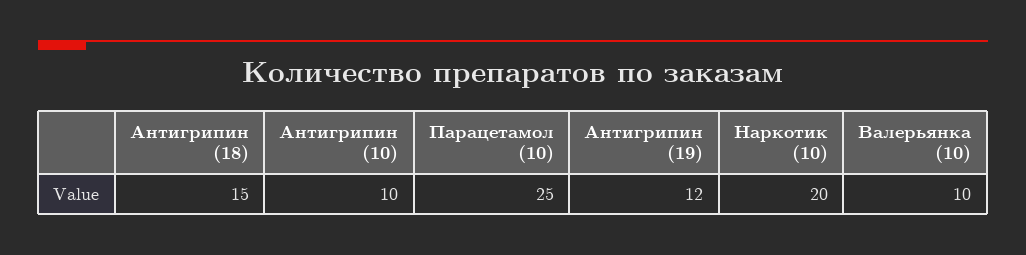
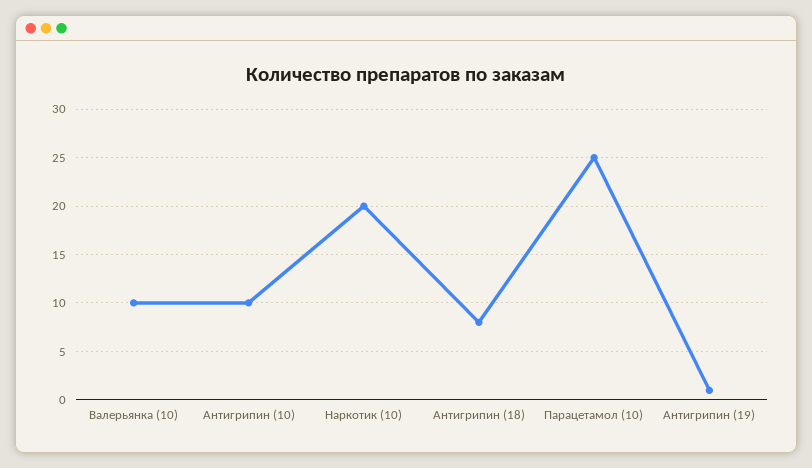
Антигрипин (18): 15 -> 8
Антигрипин (19): 12 -> 1

